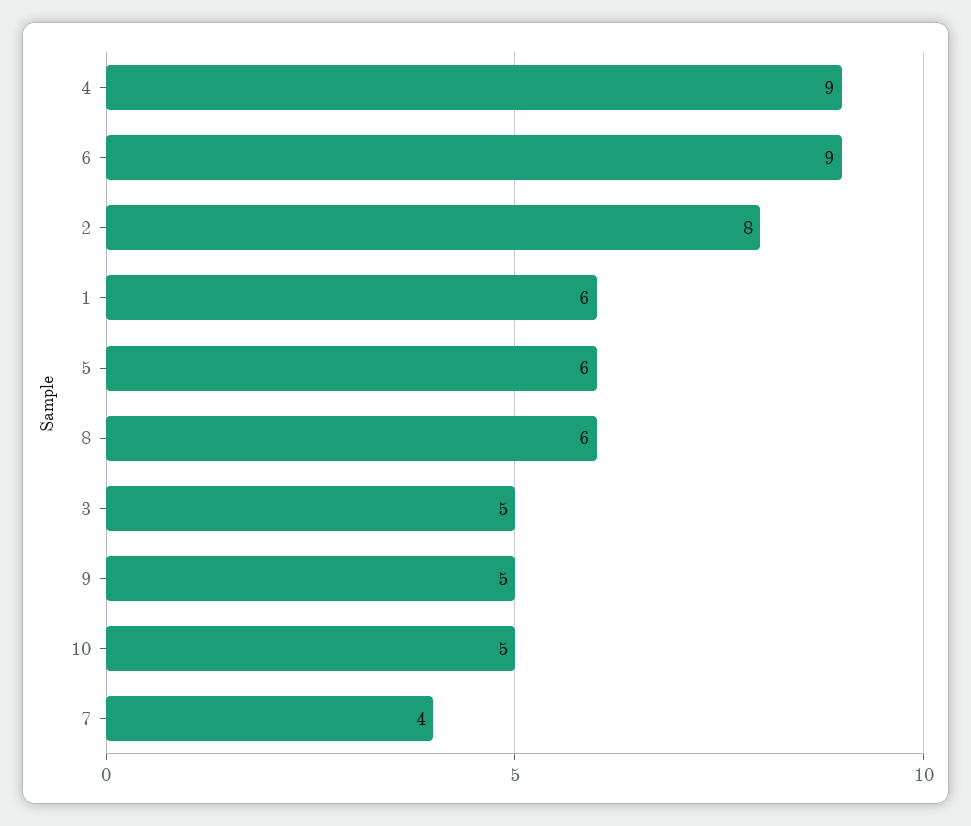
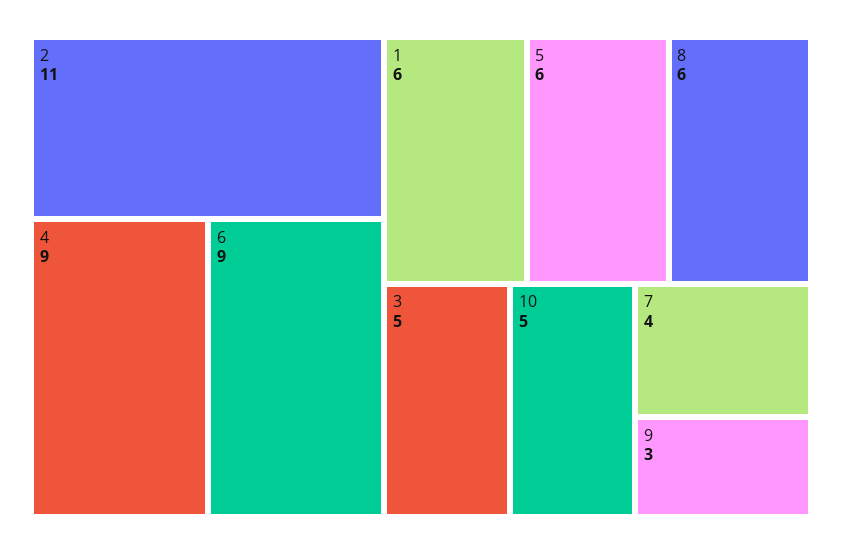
2: 8 -> 11
9: 5 -> 3

